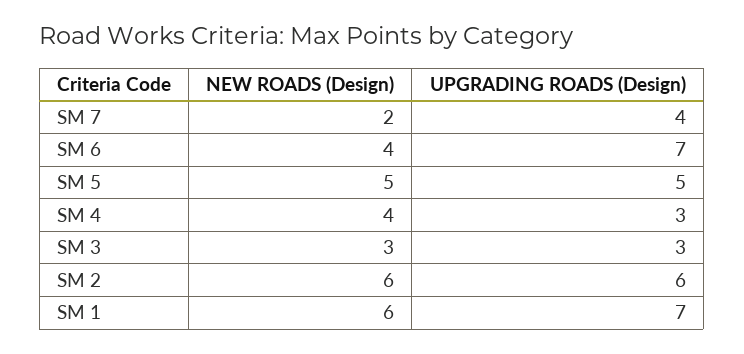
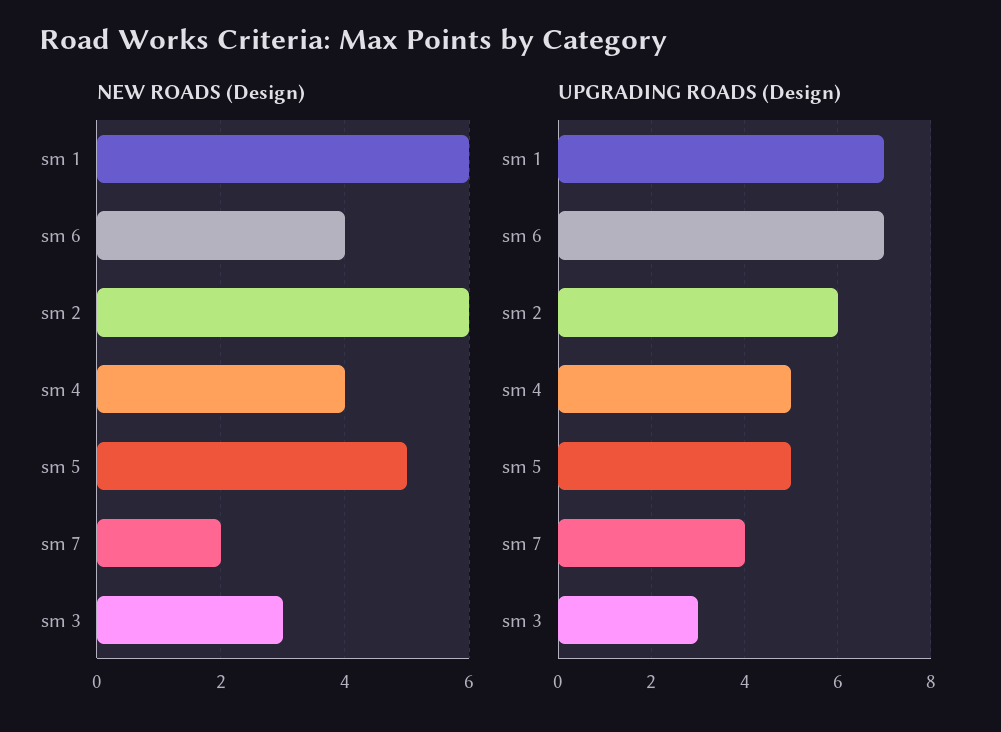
UPGRADING ROADS (Design), SM 4: 3 -> 5

